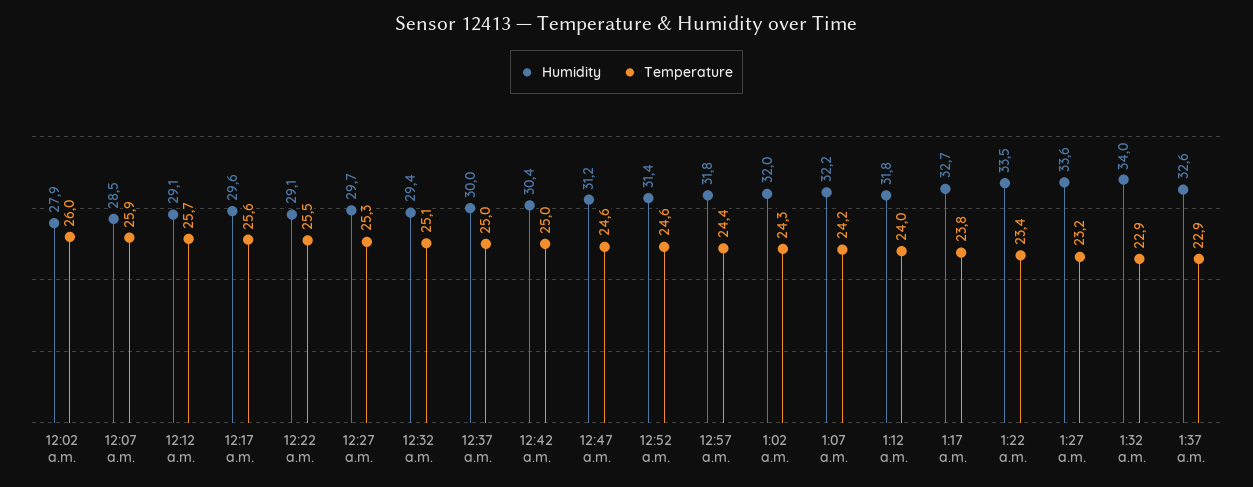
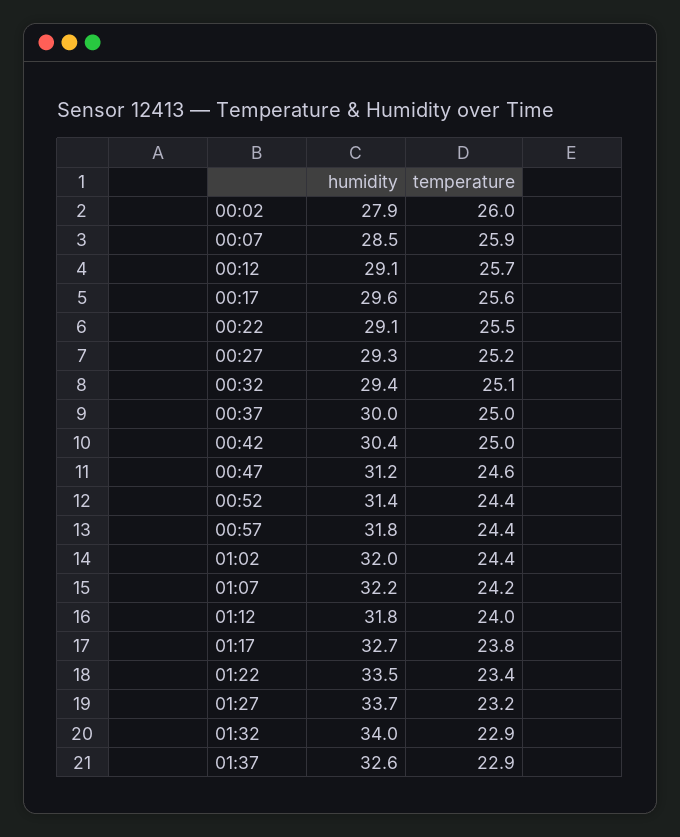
Humidity, 12:27 a.m.: 29.7 -> 29.3
Temperature, 12:27 a.m.: 25.3 -> 25.2
Temperature, 12:52 a.m.: 24.6 -> 24.4
Temperature, 1:02 a.m.: 24.3 -> 24.4
Humidity, 1:27 a.m.: 33.6 -> 33.7

